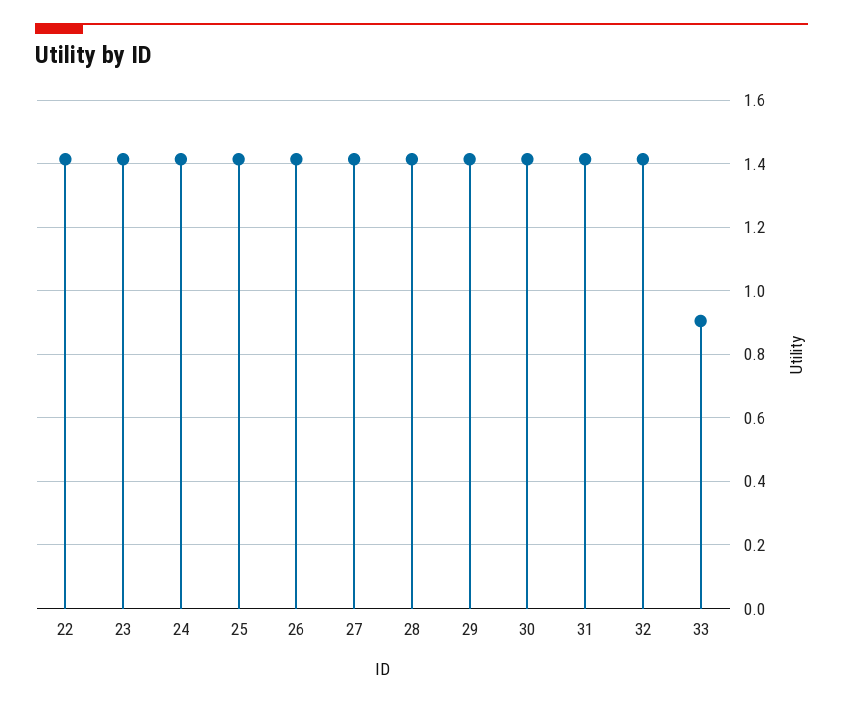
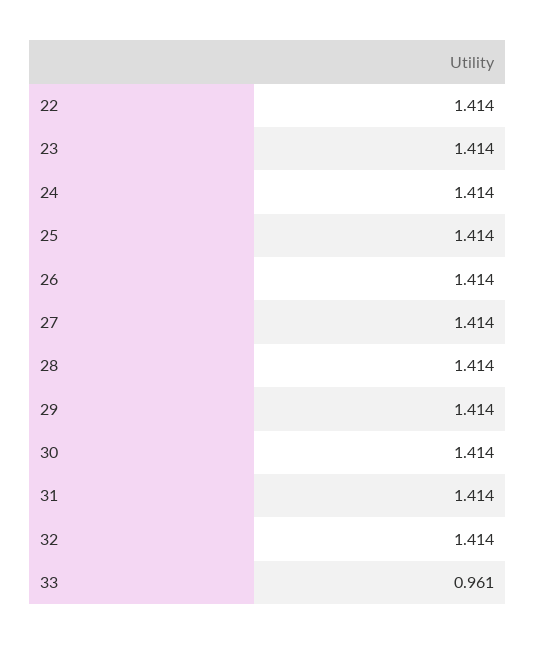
33: 0.9 -> 0.961

